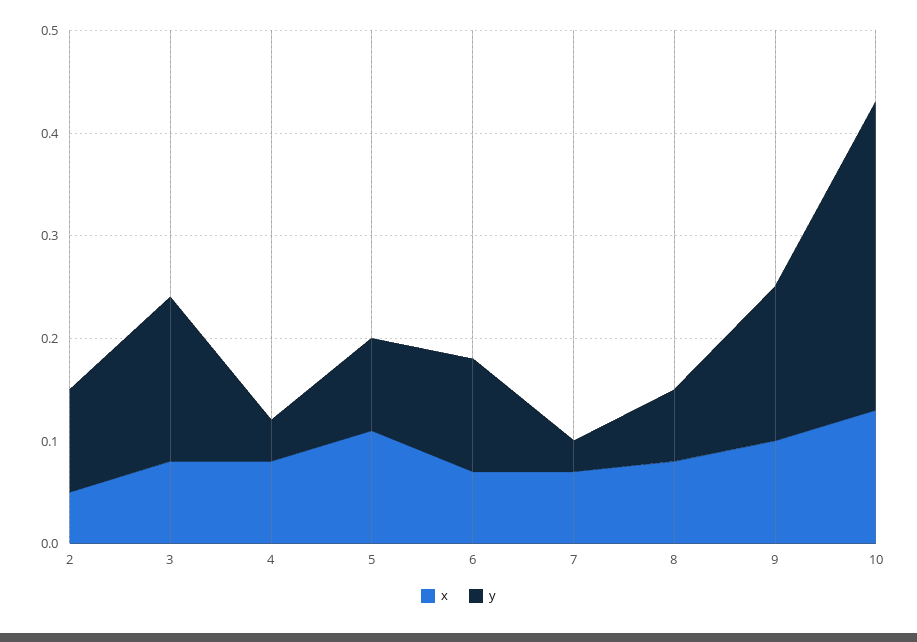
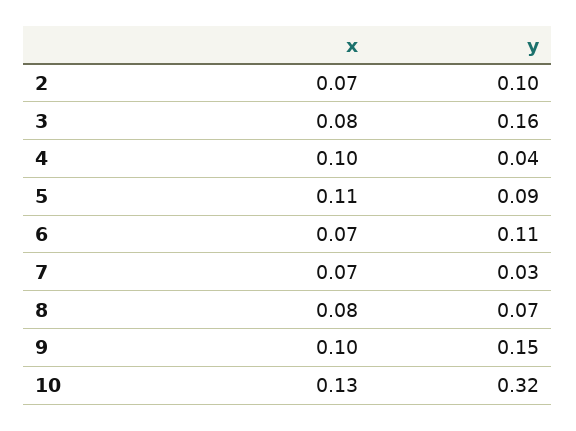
x, 2: 0.05 -> 0.07
x, 4: 0.08 -> 0.1
y, 10: 0.3 -> 0.32

